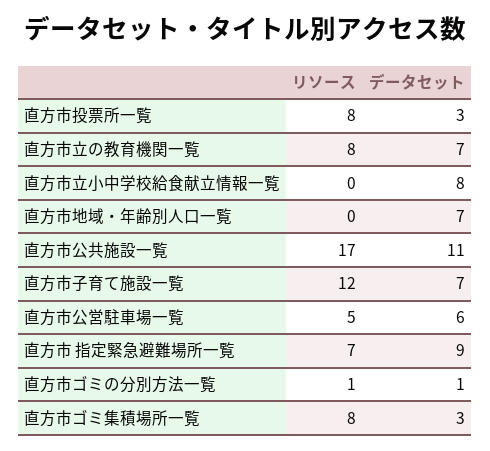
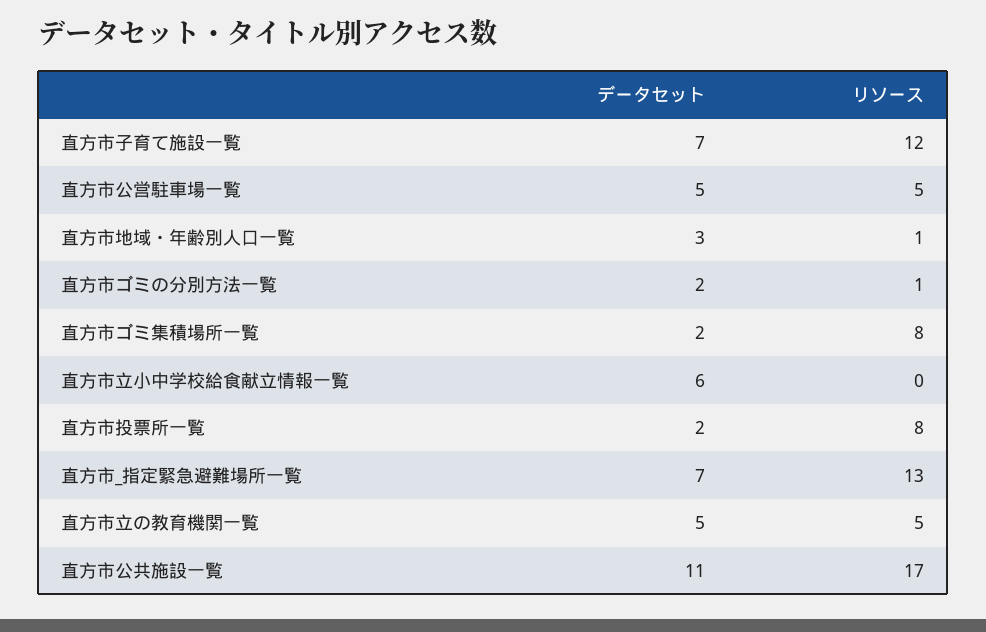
データセット, 直方市投票所一覧: 3 -> 2
リソース, 直方市立の教育機関一覧: 8 -> 5
データセット, 直方市立の教育機関一覧: 7 -> 5
データセット, 直方市立小中学校給食献立情報一覧: 8 -> 6
リソース, 直方市地域・年齢別人口一覧: 0 -> 1
データセット, 直方市地域・年齢別人口一覧: 7 -> 3
データセット, 直方市公営駐車場一覧: 6 -> 5
リソース, 直方市 指定緊急避難場所一覧: 7 -> 13
データセット, 直方市 指定緊急避難場所一覧: 9 -> 7
データセット, 直方市ゴミの分別方法一覧: 1 -> 2
データセット, 直方市ゴミ集積場所一覧: 3 -> 2

